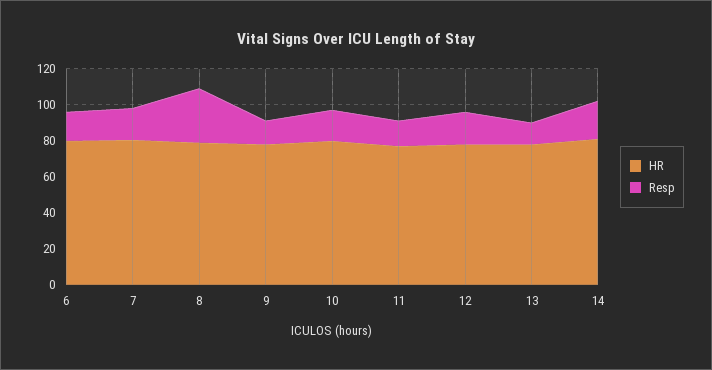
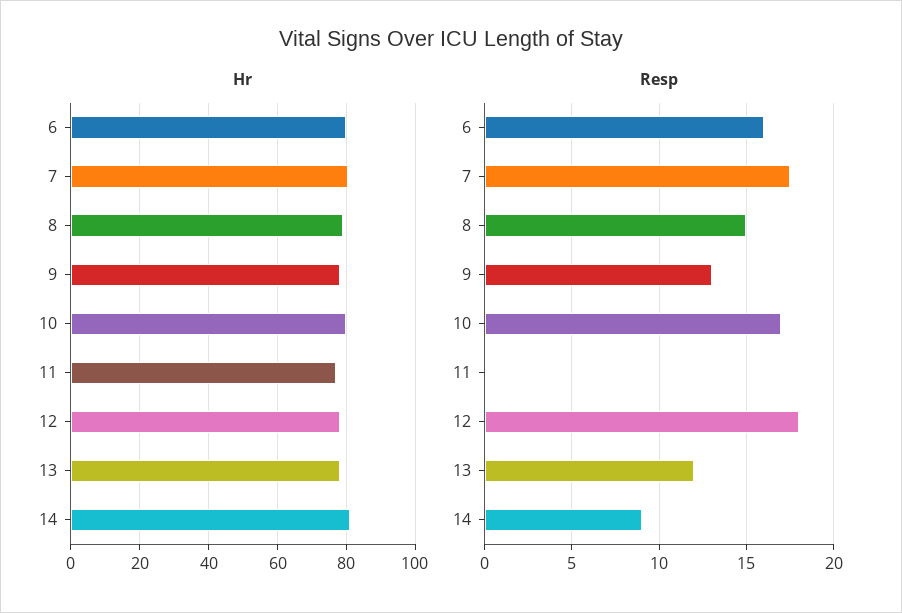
Resp, 8: 30 -> 15
Resp, 11: 15 -> 0
Resp, 14: 20 -> 9

